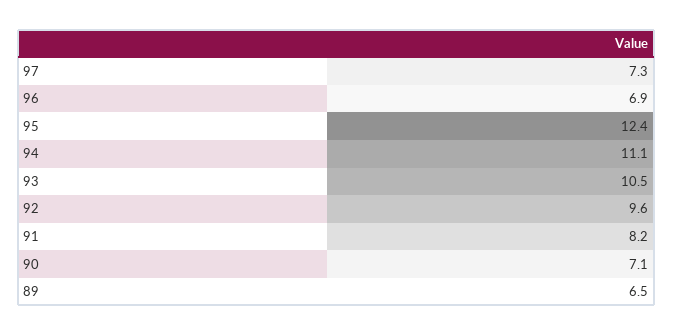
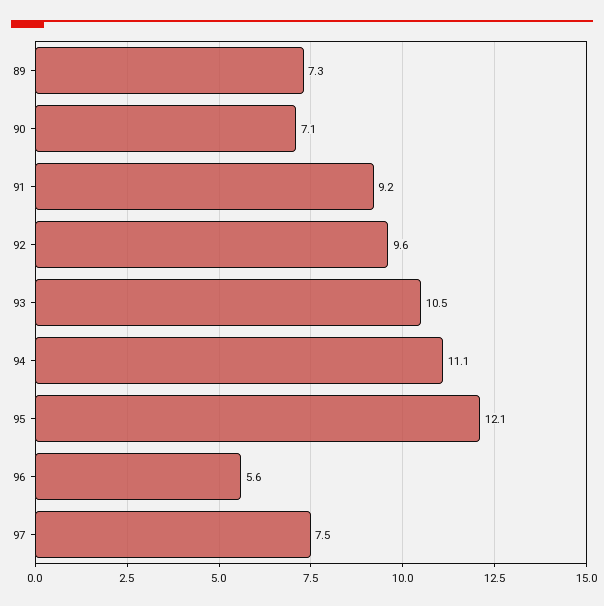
97: 7.3 -> 7.5
96: 6.9 -> 5.6
95: 12.4 -> 12.1
91: 8.2 -> 9.2
89: 6.5 -> 7.3

